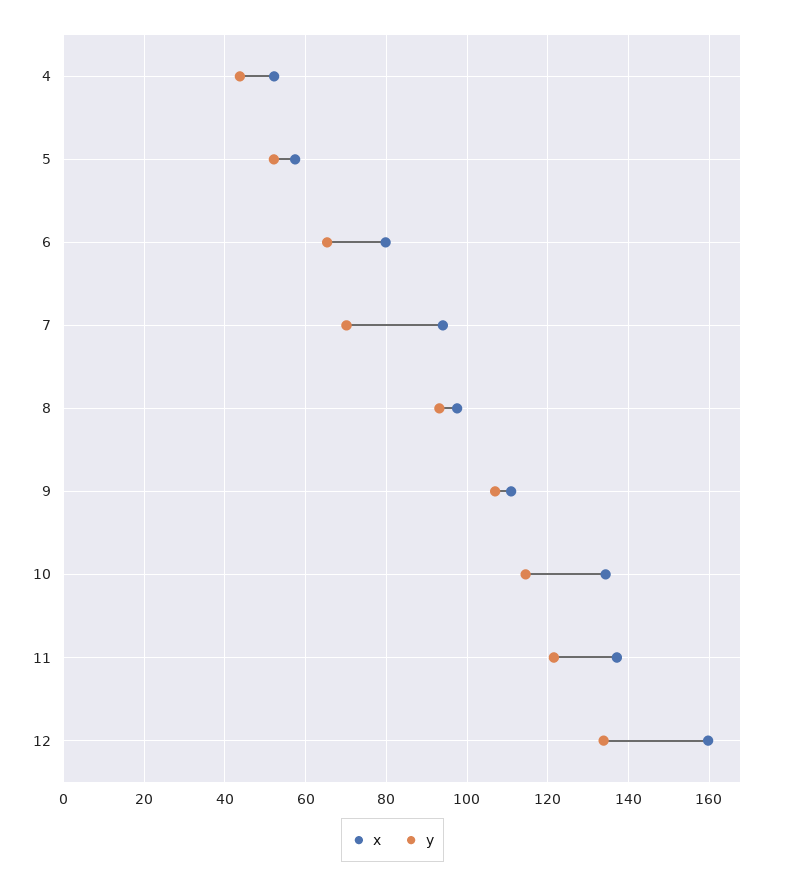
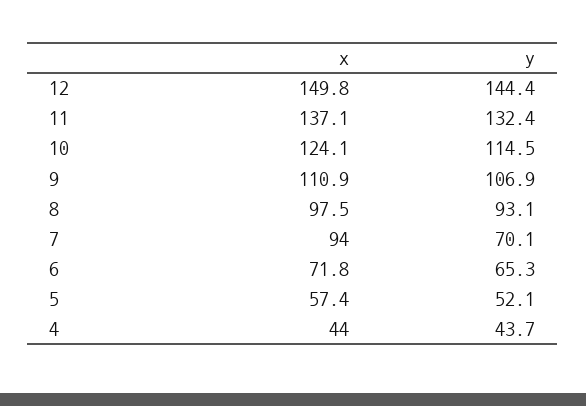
x, 4: 52 -> 44
x, 6: 80 -> 71.8
x, 10: 134 -> 124.1
y, 11: 122 -> 132.4
x, 12: 160 -> 149.8
y, 12: 134 -> 144.4

